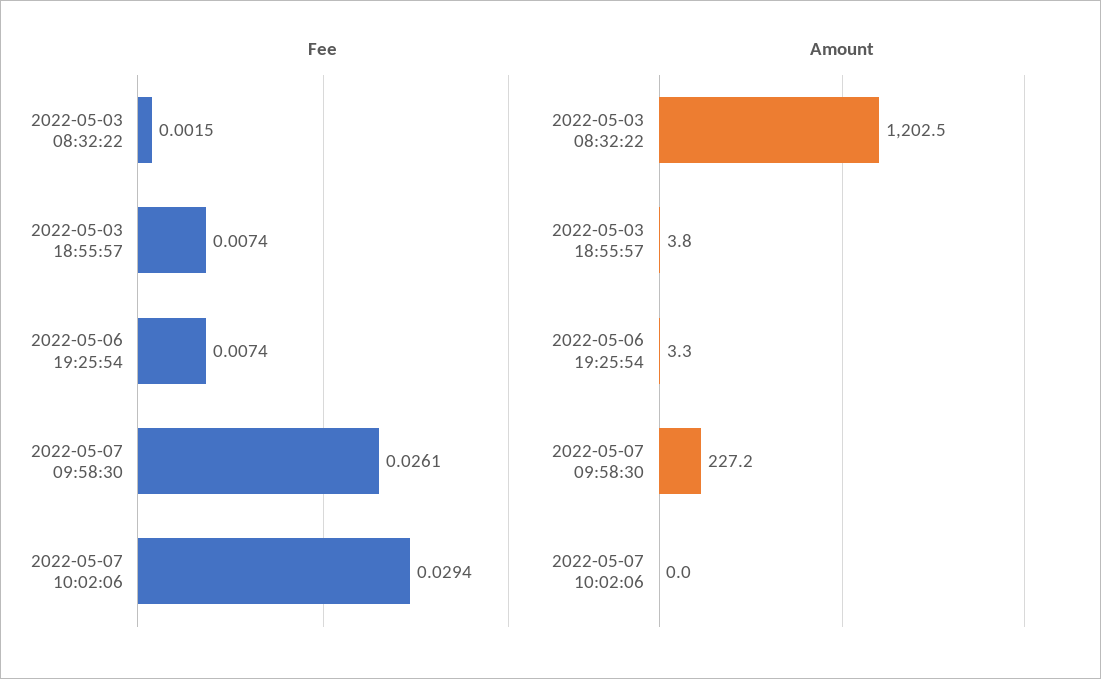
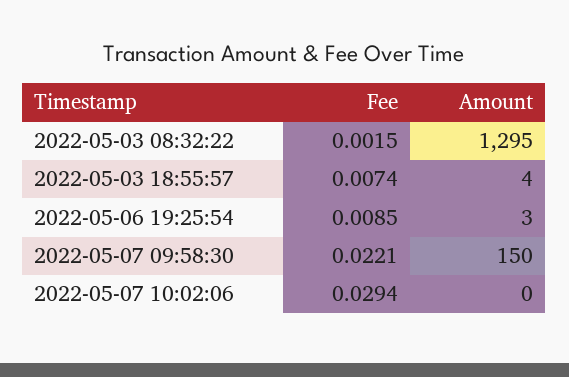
Fee, 2022-05-06 19:25:54: 0.0074 -> 0.0085
Fee, 2022-05-07 09:58:30: 0.0261 -> 0.0221
Amount, 2022-05-03 08:32:22: 1202.5 -> 1295
Amount, 2022-05-07 09:58:30: 227.2 -> 150

